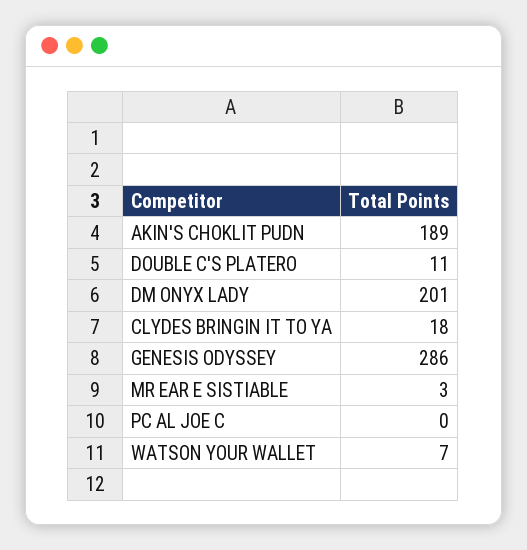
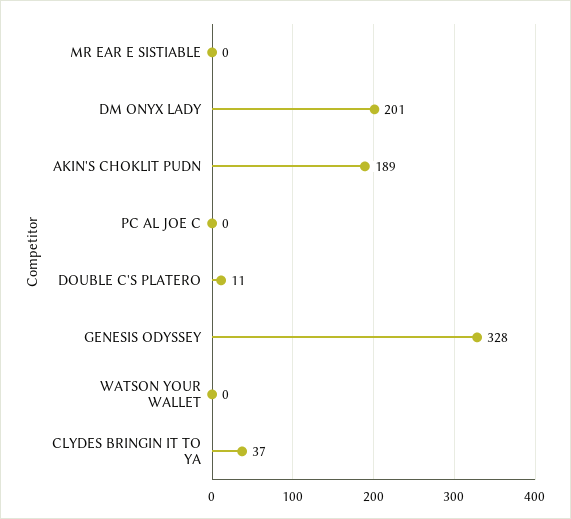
CLYDES BRINGIN IT TO YA: 18 -> 37
GENESIS ODYSSEY: 286 -> 328
MR EAR E SISTIABLE: 3 -> 0
WATSON YOUR WALLET: 7 -> 0

